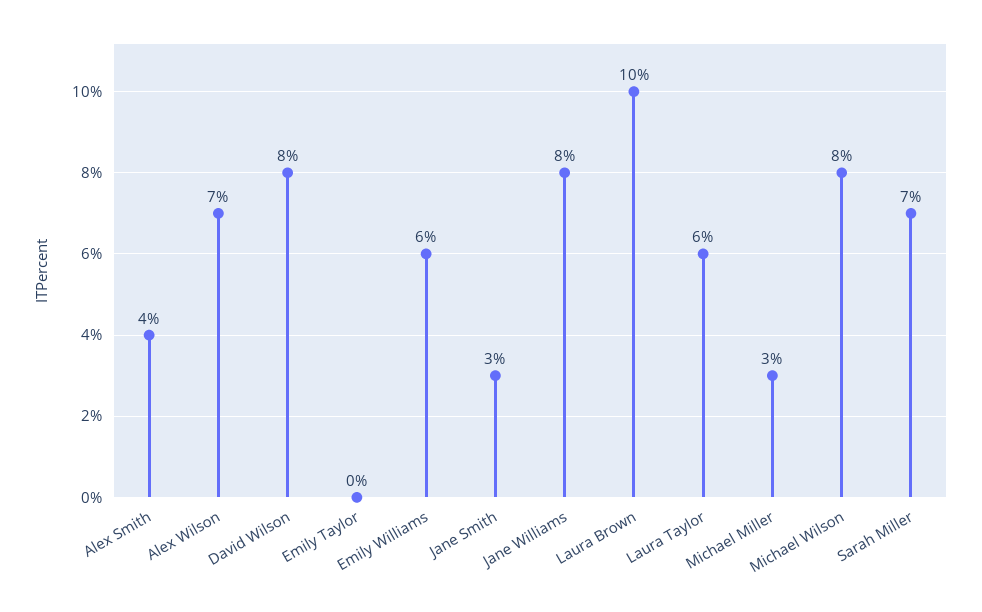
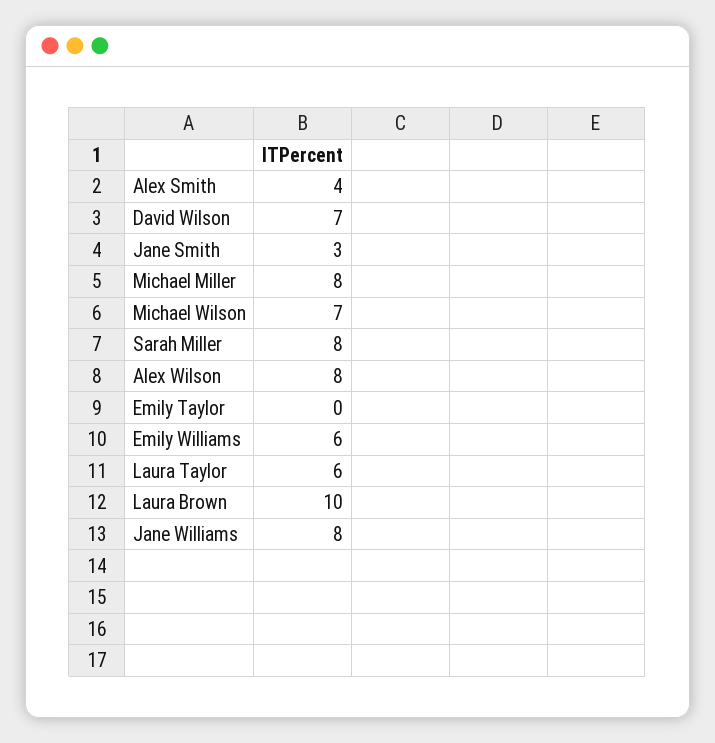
Alex Wilson: 7 -> 8
David Wilson: 8 -> 7
Michael Miller: 3 -> 8
Michael Wilson: 8 -> 7
Sarah Miller: 7 -> 8

